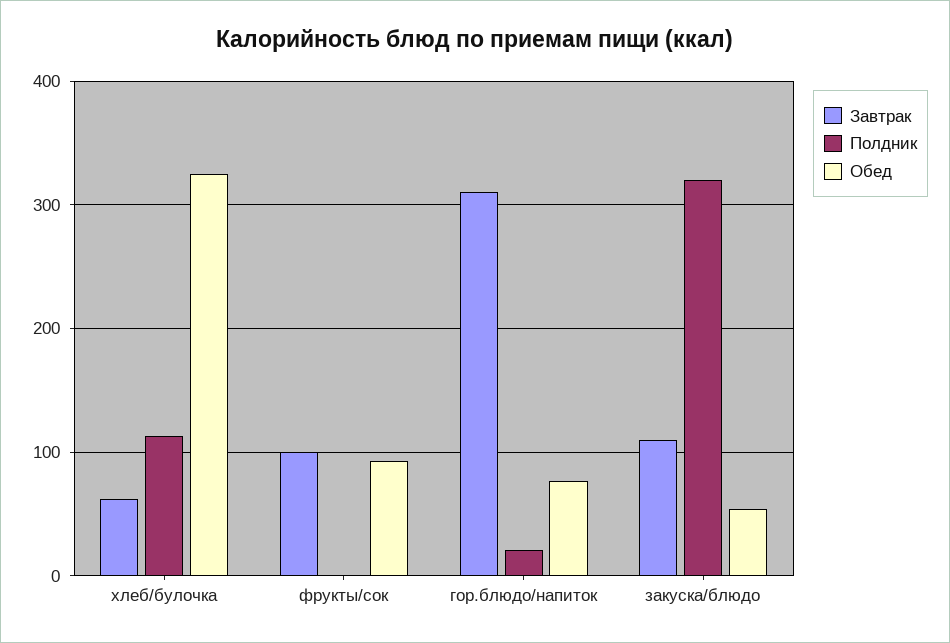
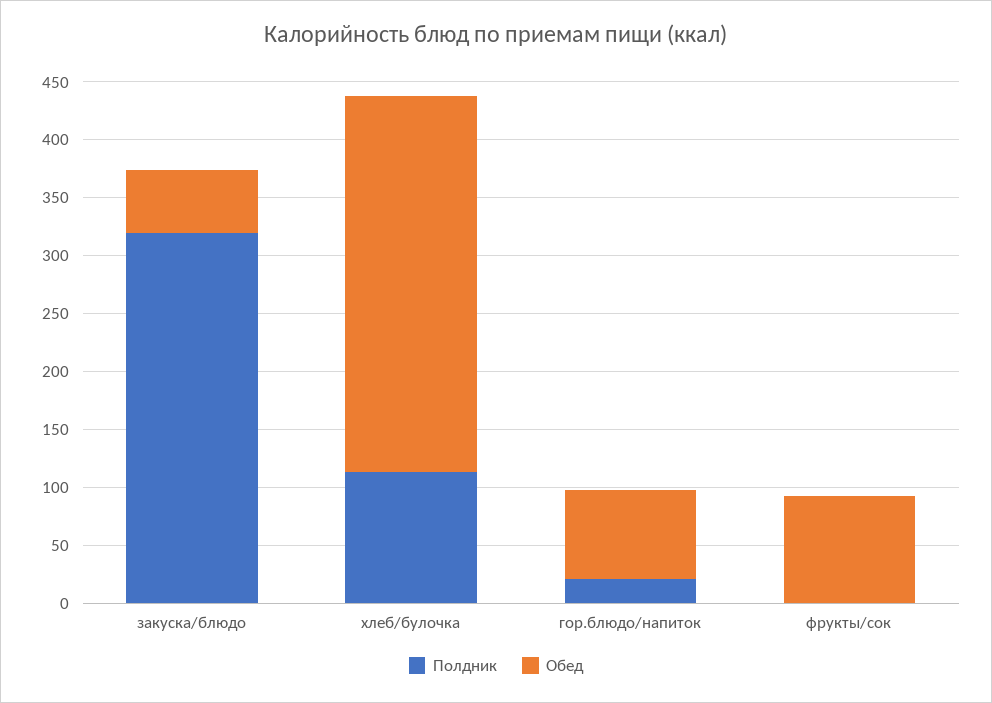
Завтрак, хлеб/булочка: 60 -> none
Завтрак, фрукты/сок: 100 -> none
Завтрак, гор.блюдо/напиток: 310 -> none
Завтрак, закуска/блюдо: 110 -> none

